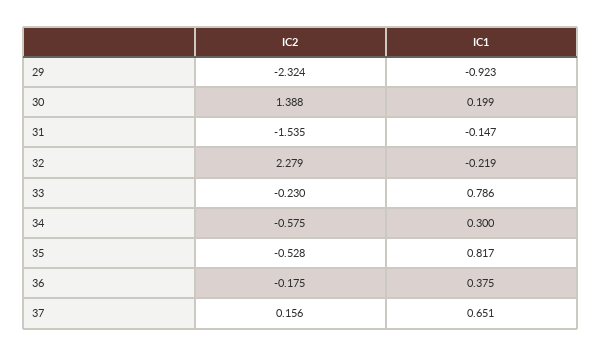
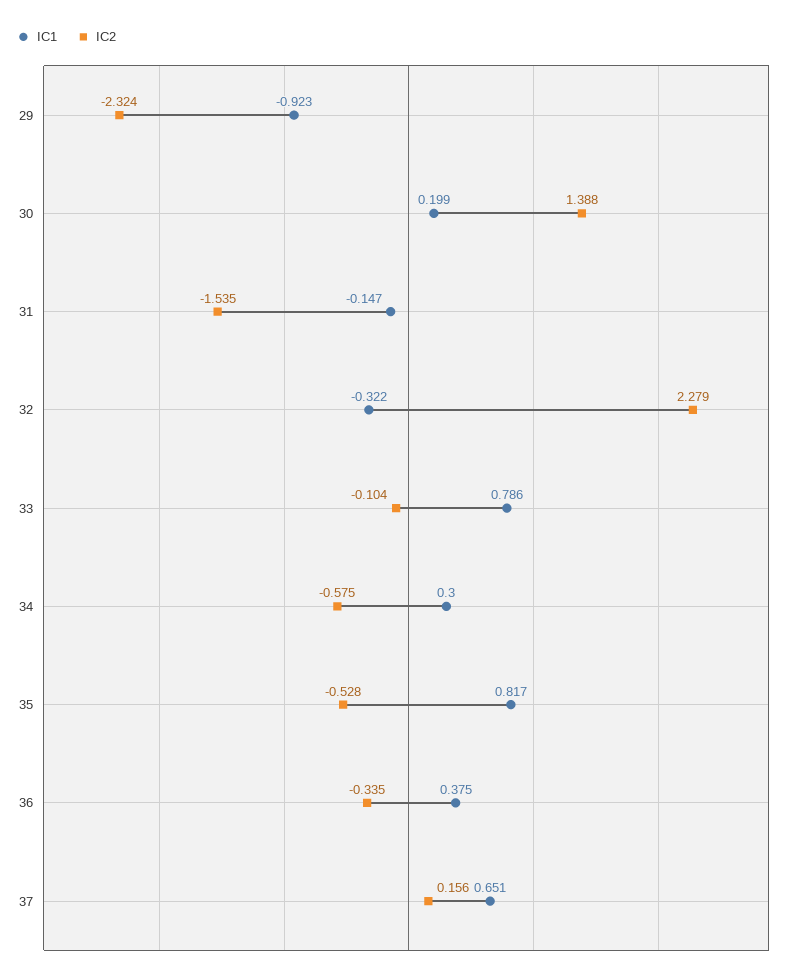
IC1, 32: -0.219 -> -0.322
IC2, 33: -0.23 -> -0.104
IC2, 36: -0.175 -> -0.335

